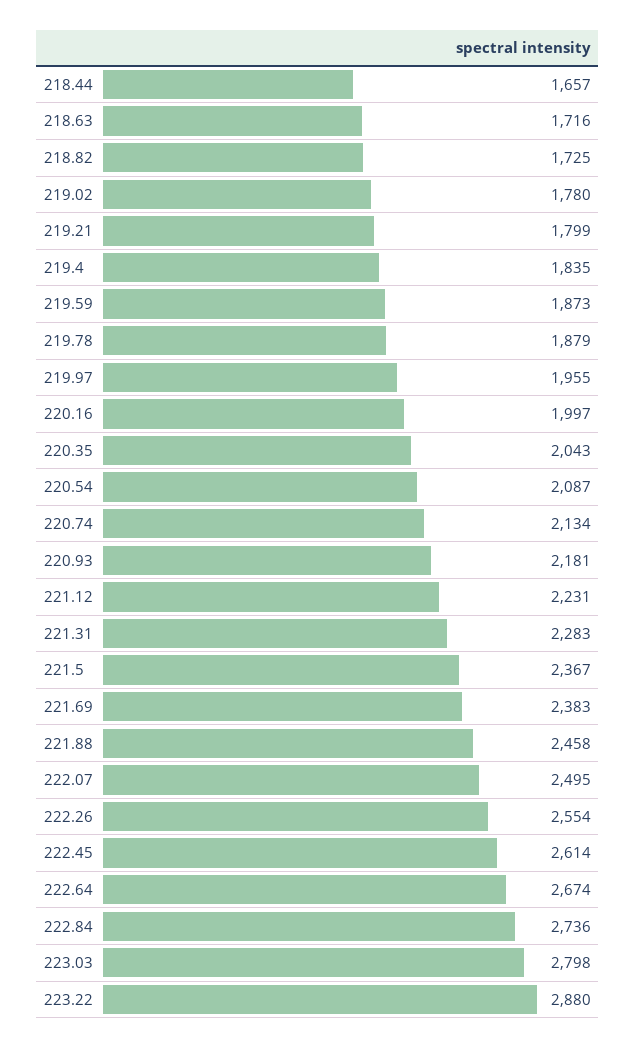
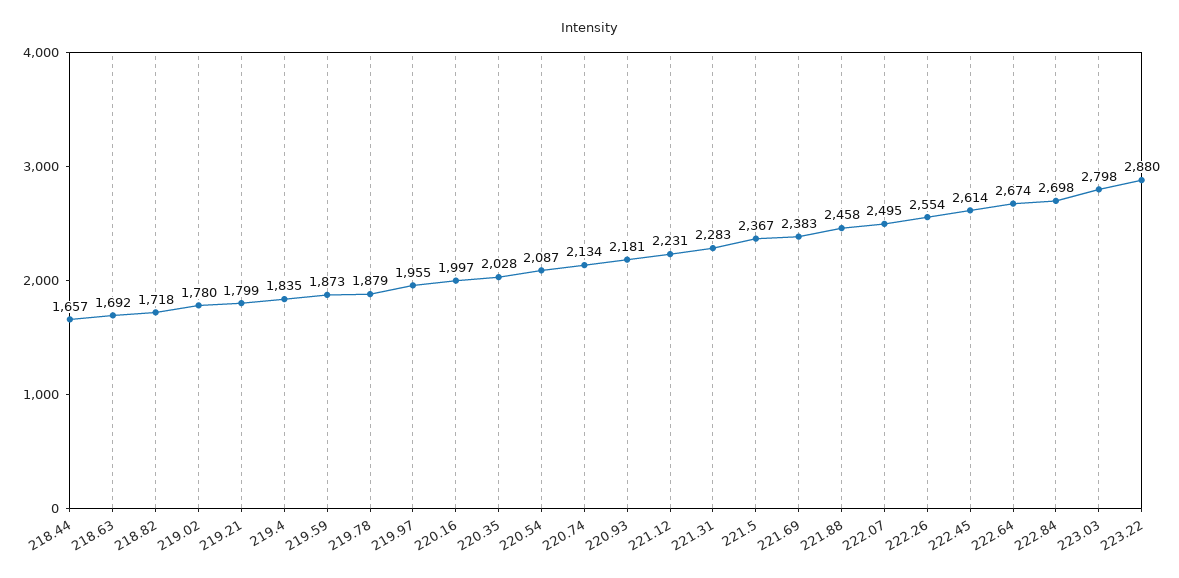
218.63: 1716 -> 1692
218.82: 1725 -> 1718
220.35: 2043 -> 2028
222.84: 2736 -> 2698

